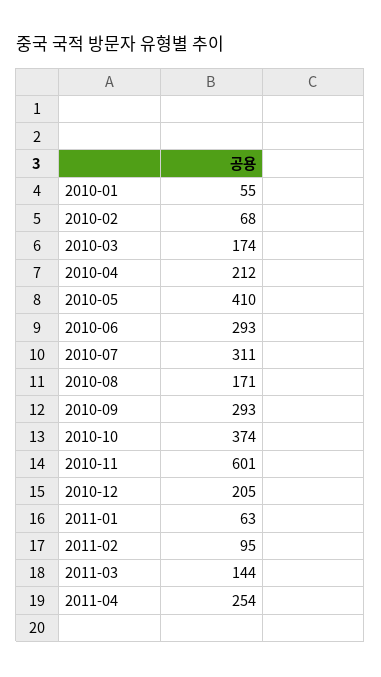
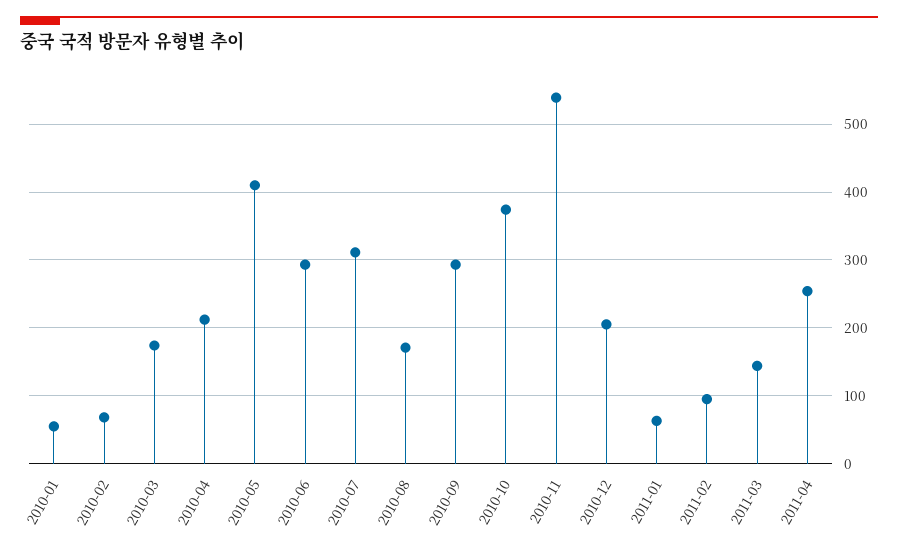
2010-11: 601 -> 540

